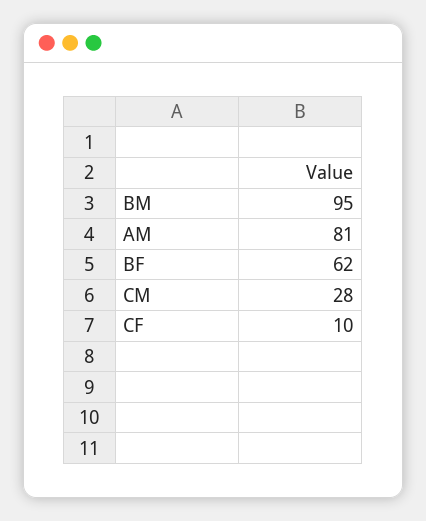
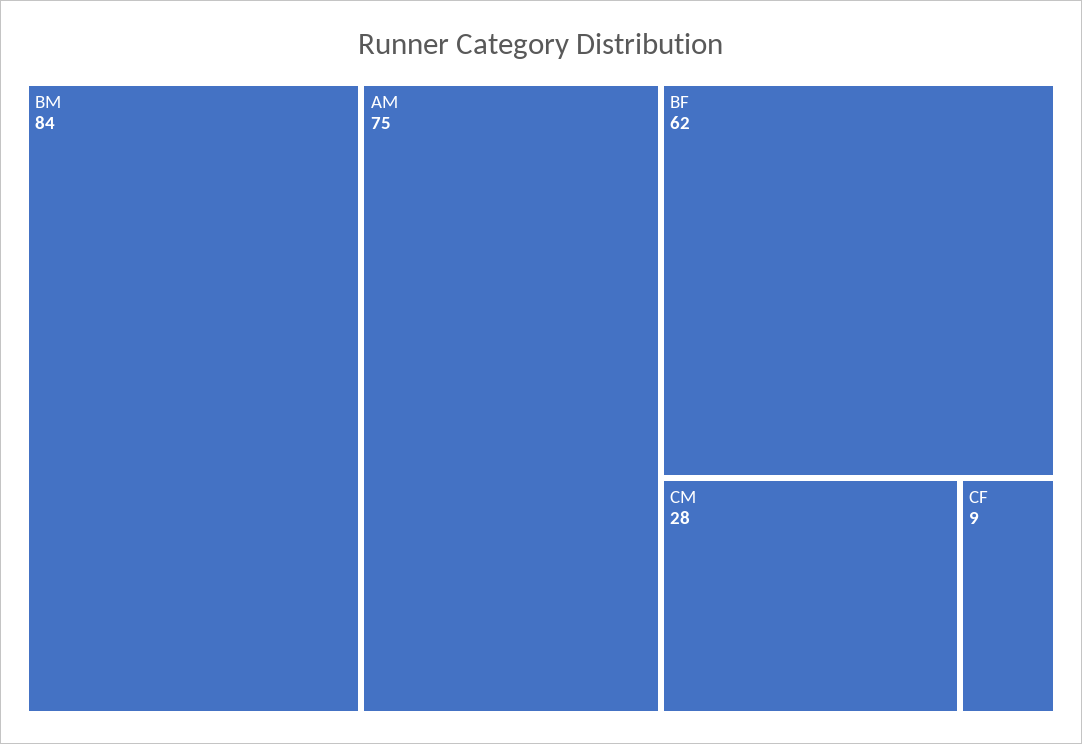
BM: 95 -> 84
AM: 81 -> 75
CF: 10 -> 9

